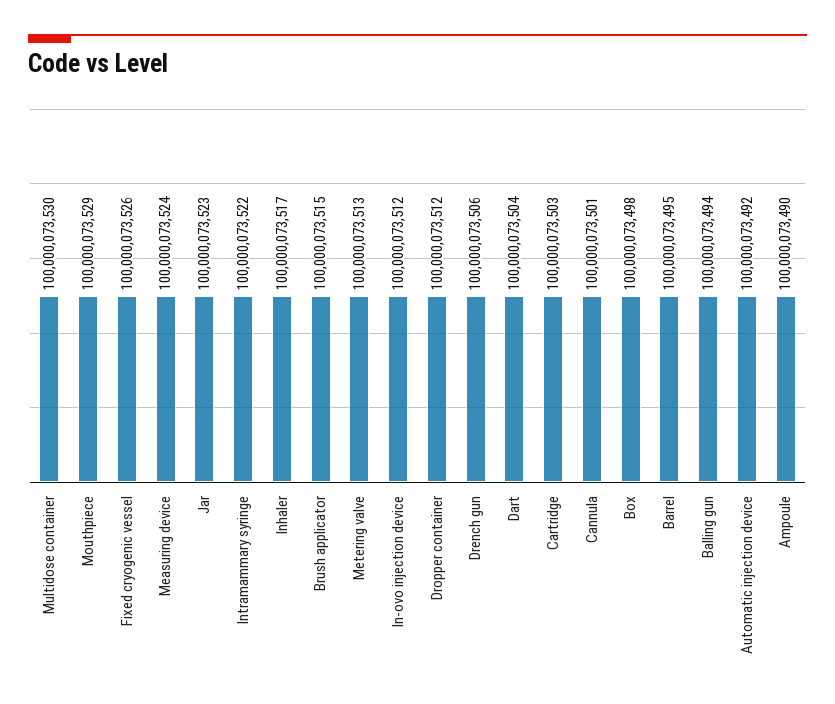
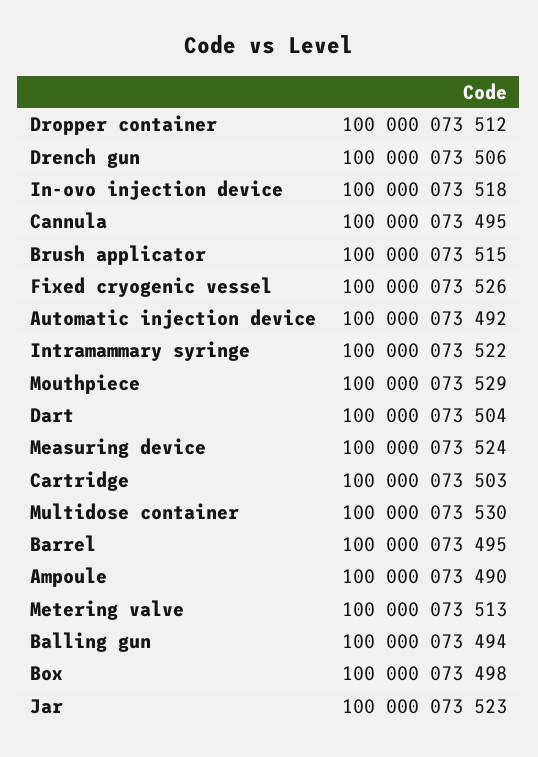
Inhaler: 100000073517 -> none
In-ovo injection device: 100000073512 -> 100000073518
Cannula: 100000073501 -> 100000073495

